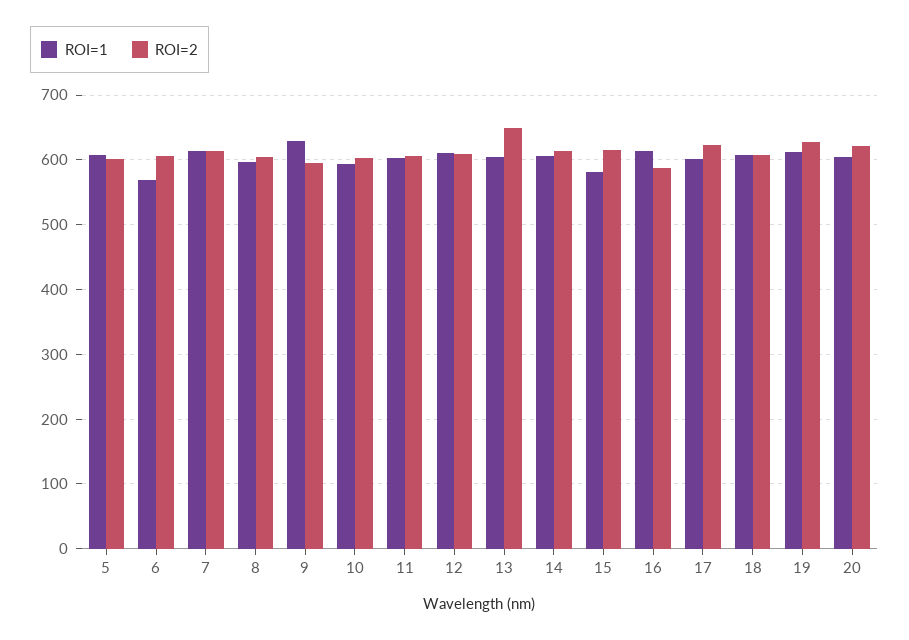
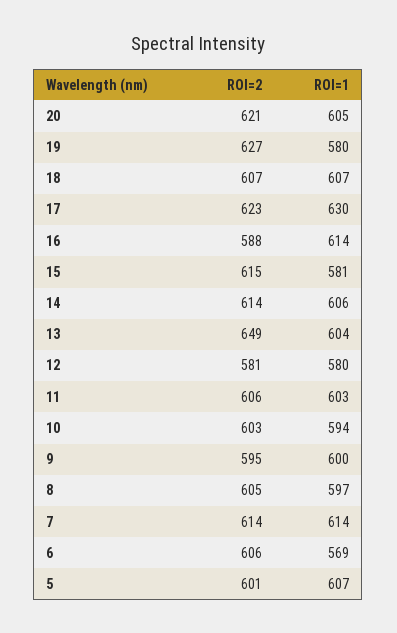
ROI=1, 9: 630 -> 600
ROI=1, 12: 610 -> 580
ROI=2, 12: 610 -> 581
ROI=1, 17: 600 -> 630
ROI=1, 19: 610 -> 580

